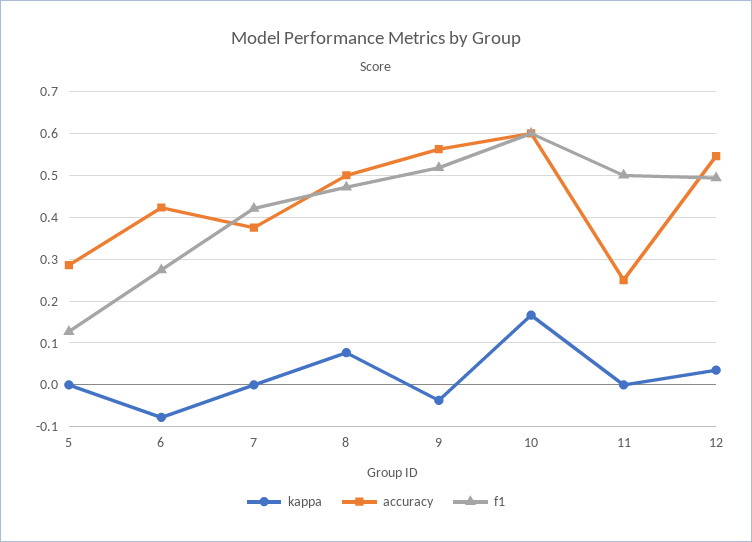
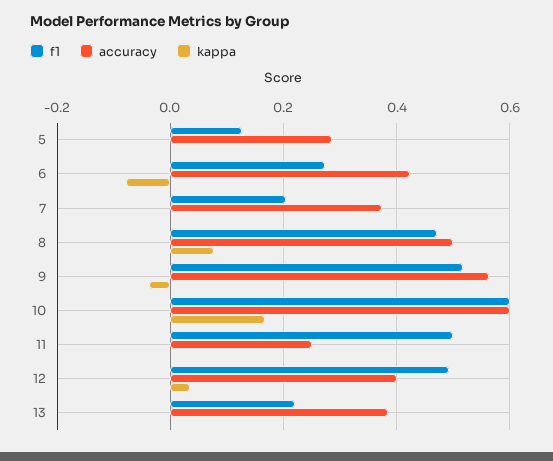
f1, 7: 0.42 -> 0.2
accuracy, 12: 0.54 -> 0.4
f1, 13: none -> 0.22
accuracy, 13: none -> 0.38
kappa, 13: none -> 0

